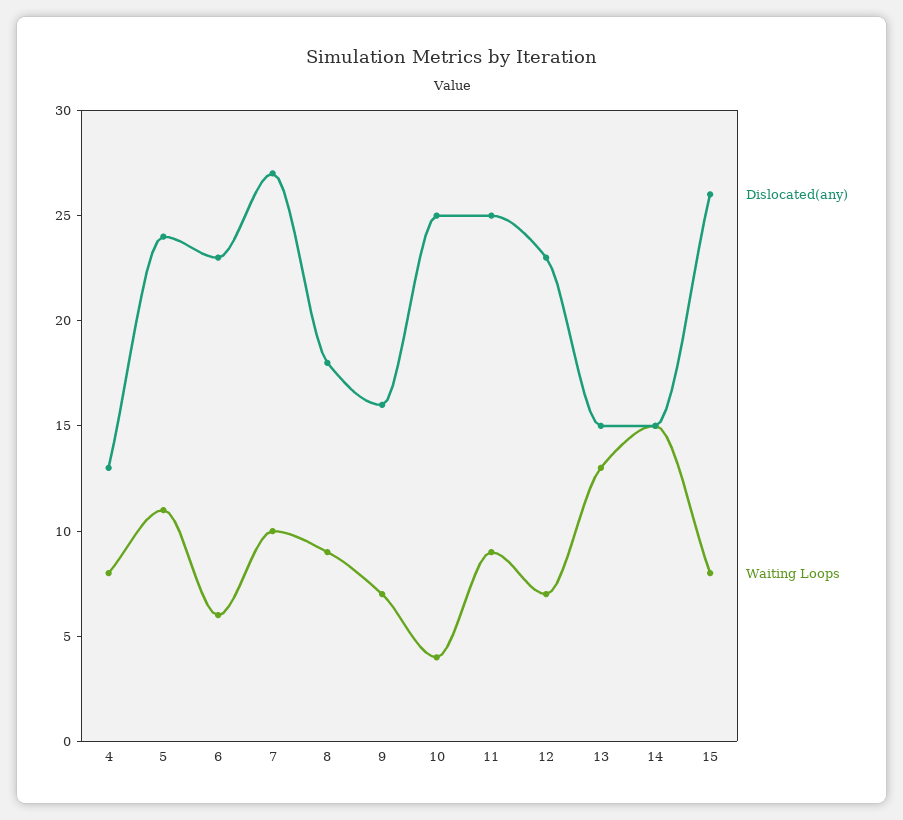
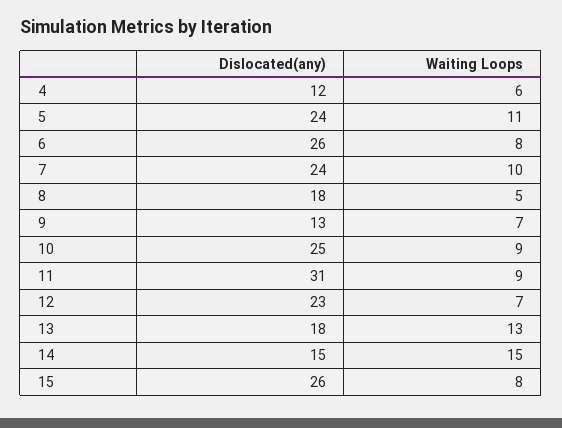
Dislocated(any), 4: 13 -> 12
Waiting Loops, 4: 8 -> 6
Dislocated(any), 6: 23 -> 26
Waiting Loops, 6: 6 -> 8
Dislocated(any), 7: 27 -> 24
Waiting Loops, 8: 9 -> 5
Dislocated(any), 9: 16 -> 13
Waiting Loops, 10: 4 -> 9
Dislocated(any), 11: 25 -> 31
Dislocated(any), 13: 15 -> 18

